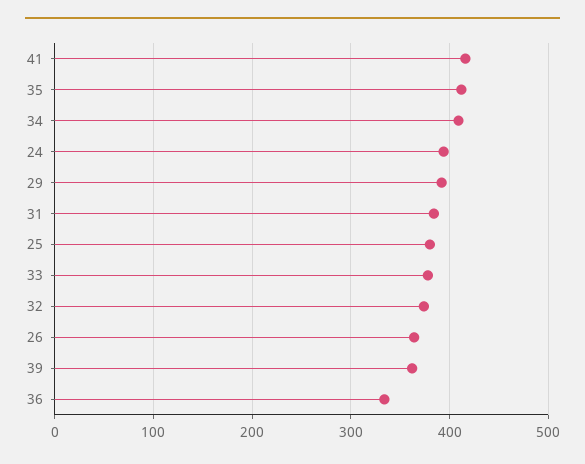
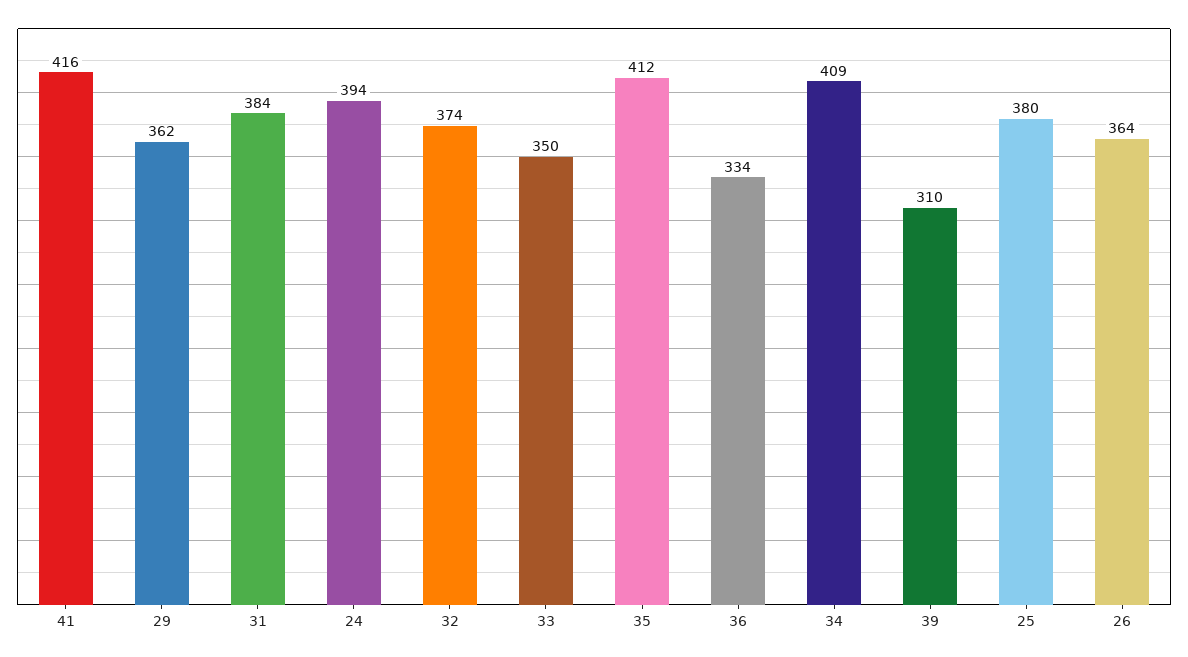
29: 390 -> 362
33: 380 -> 350
39: 360 -> 310

